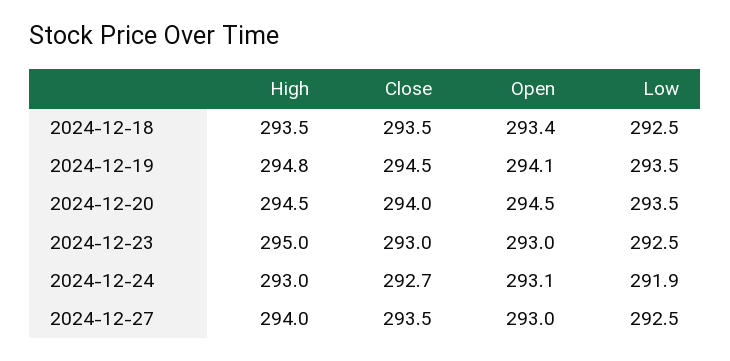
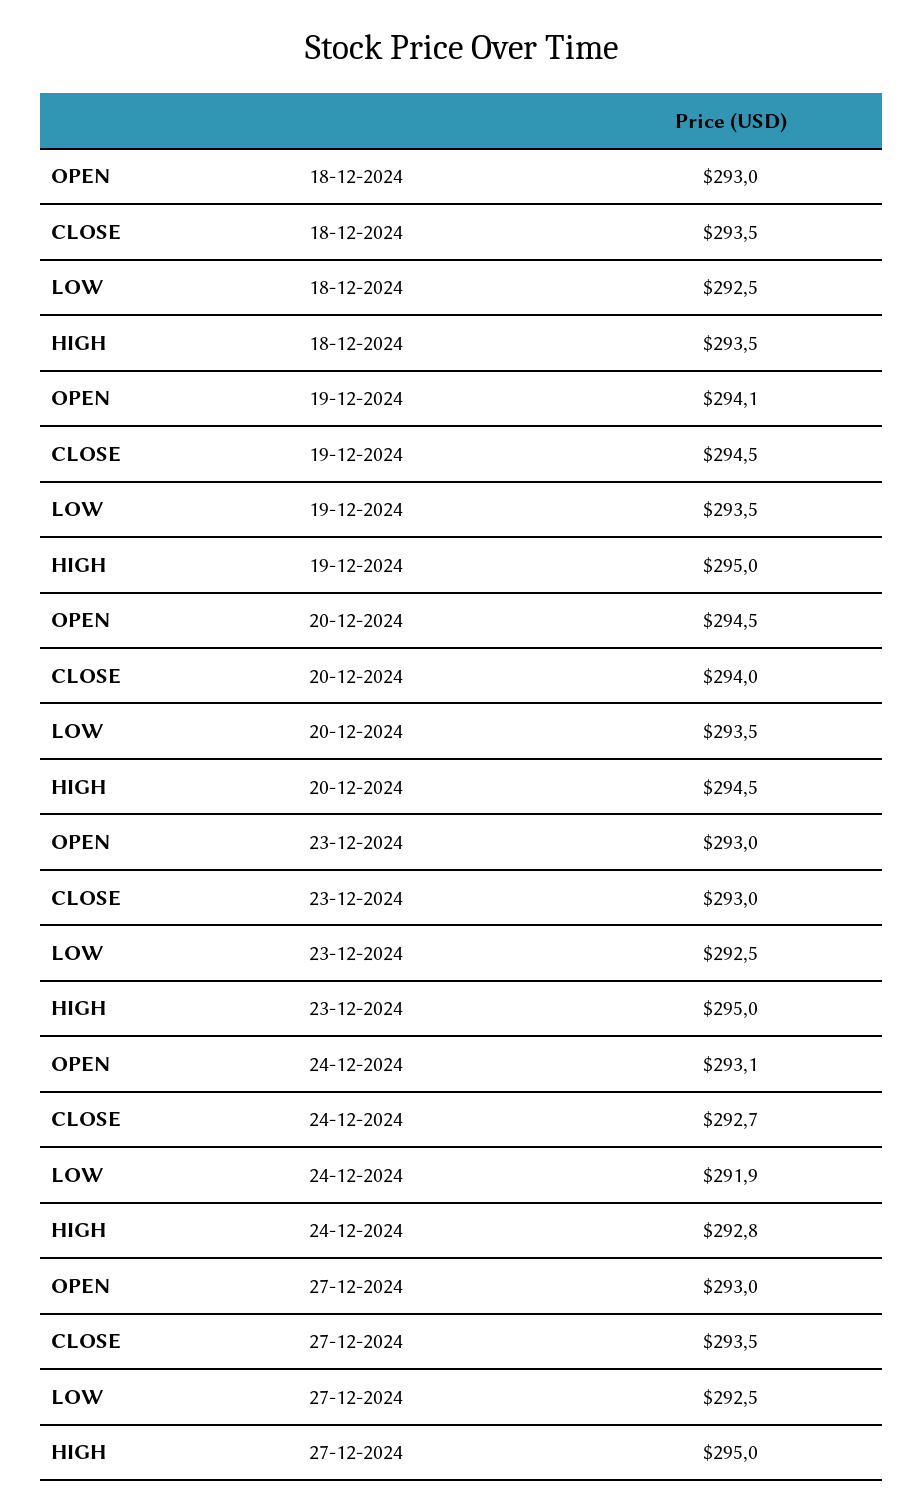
Open, 2024-12-18: 293.4 -> 293
High, 2024-12-19: 294.8 -> 295
High, 2024-12-24: 293 -> 292.8
High, 2024-12-27: 294 -> 295

